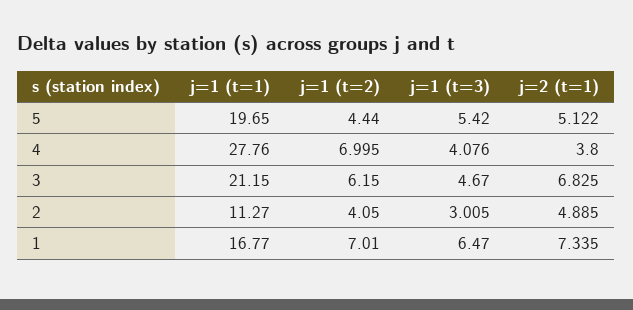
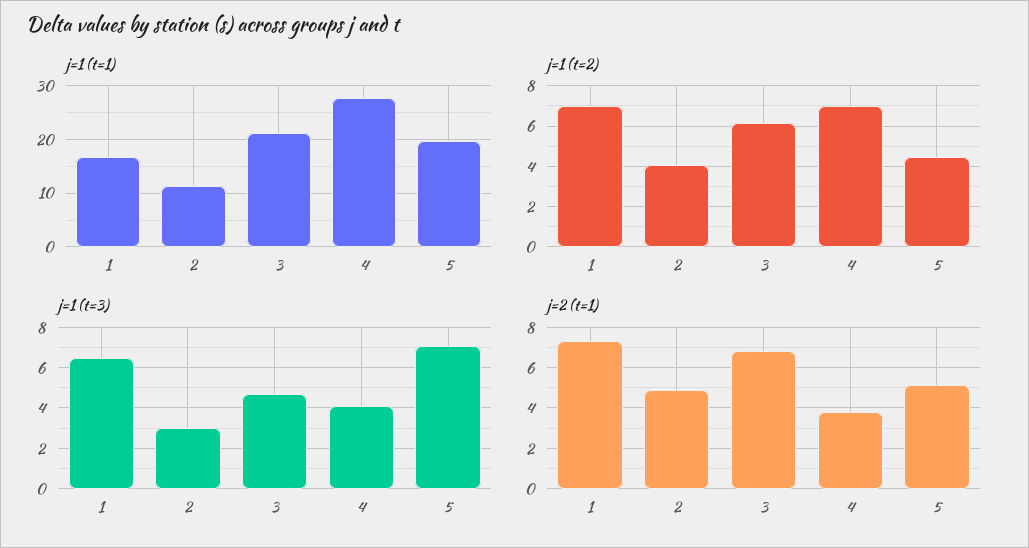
j=1 (t=3), 5: 5.42 -> 7

